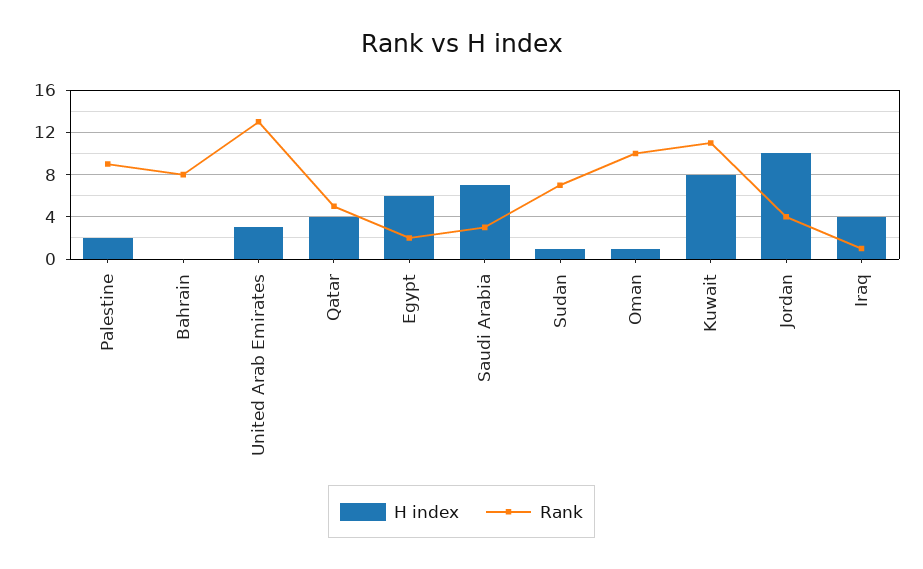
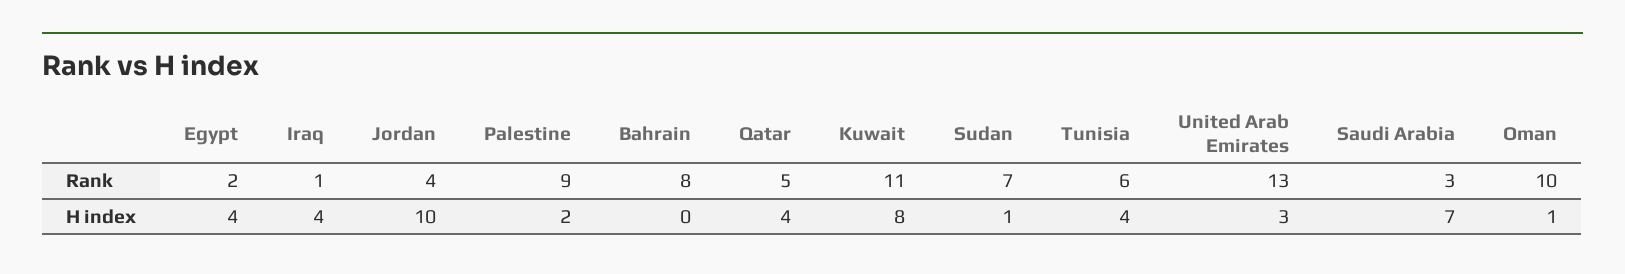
H index, Egypt: 6 -> 4
Rank, Tunisia: none -> 6
H index, Tunisia: none -> 4

